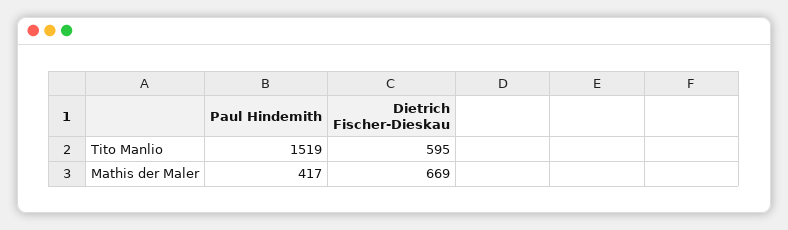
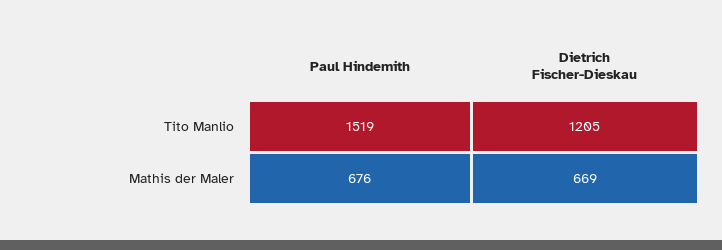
Dietrich Fischer-Dieskau, Tito Manlio: 595 -> 1205
Paul Hindemith, Mathis der Maler: 417 -> 676

